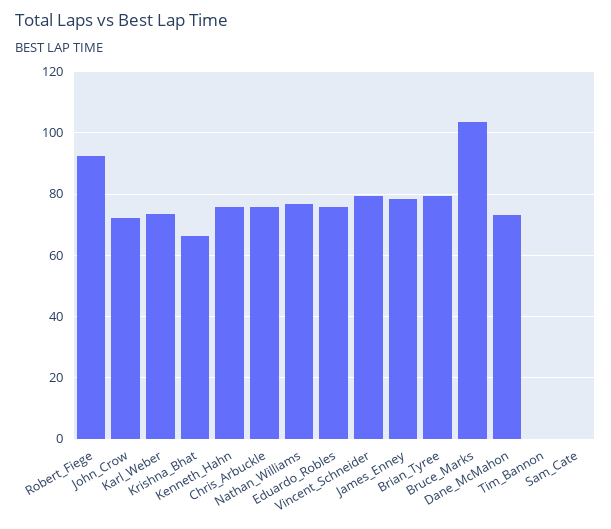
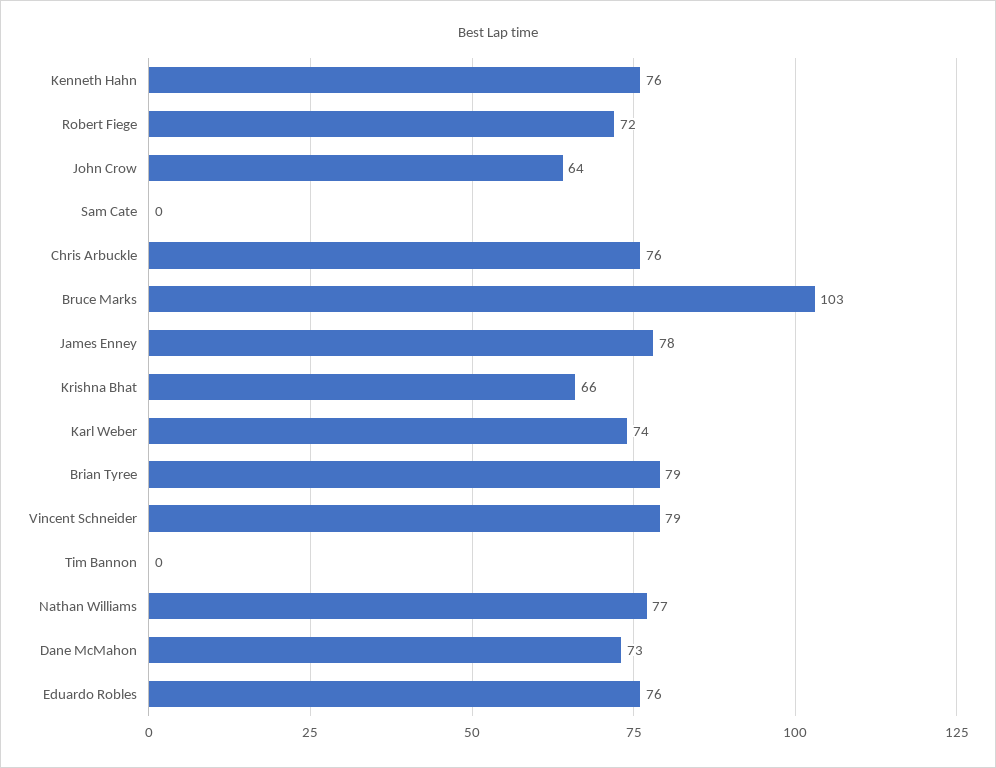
Robert_Fiege: 92 -> 72
John_Crow: 72 -> 64

